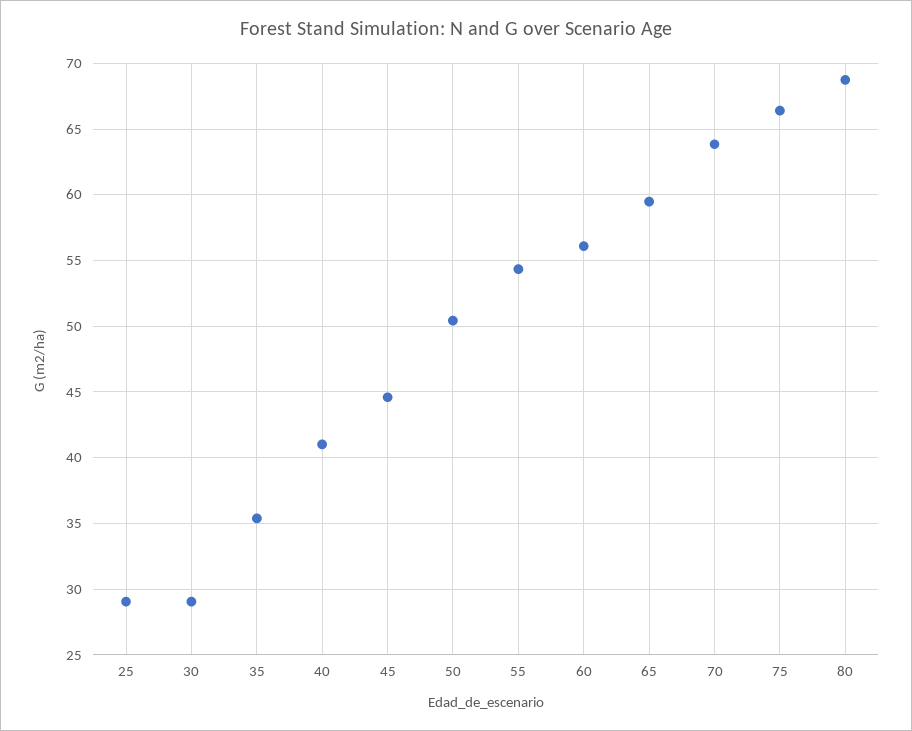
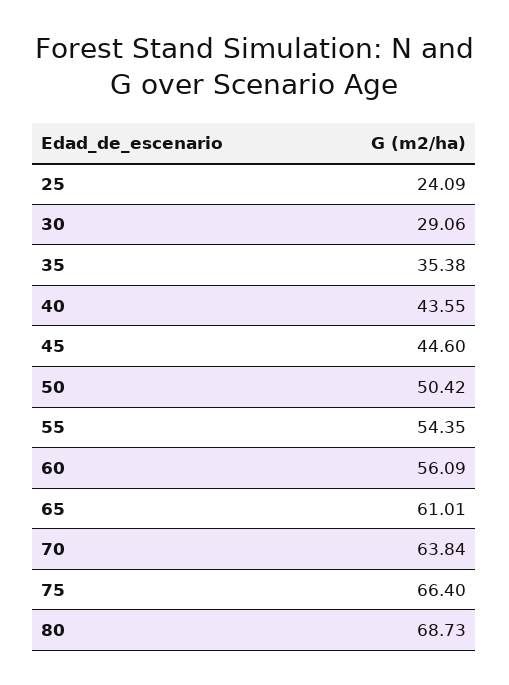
25: 29 -> 24.09
40: 41 -> 43.55
65: 59.5 -> 61.01

